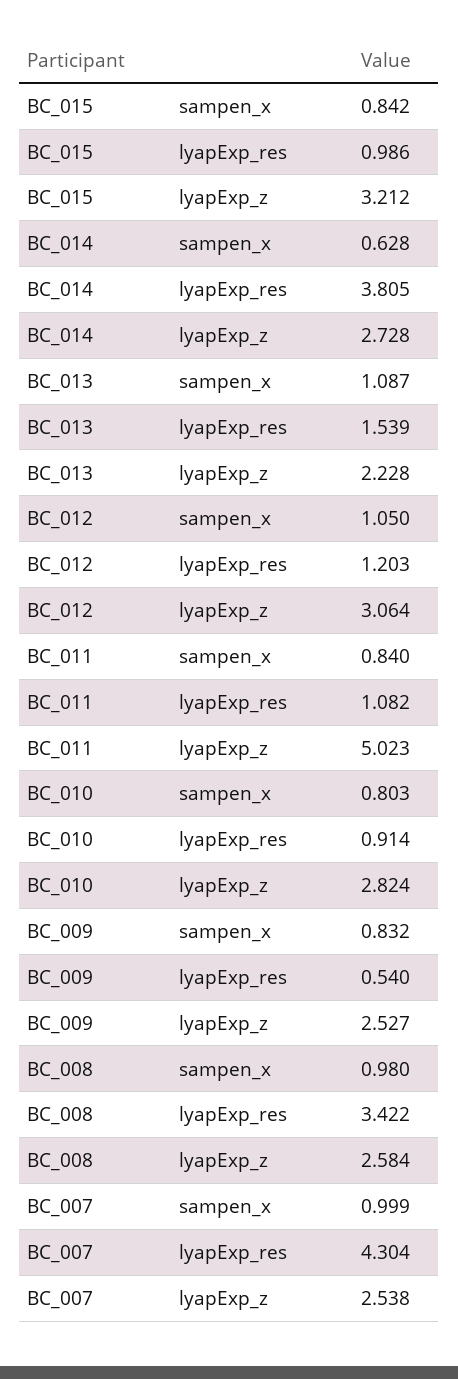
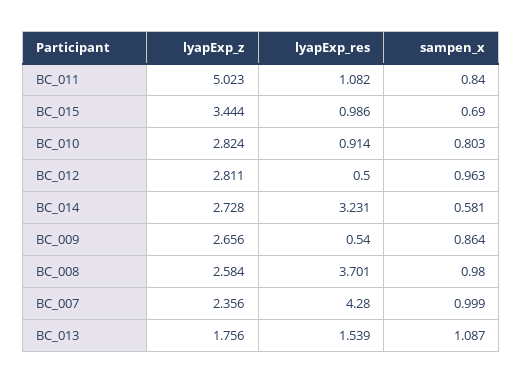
BC_015, sampen_x: 0.842 -> 0.69
BC_015, lyapExp_z: 3.212 -> 3.444
BC_014, sampen_x: 0.628 -> 0.581
BC_014, lyapExp_res: 3.805 -> 3.231
BC_013, lyapExp_z: 2.228 -> 1.756
BC_012, sampen_x: 1.05 -> 0.963
BC_012, lyapExp_res: 1.203 -> 0.5
BC_012, lyapExp_z: 3.064 -> 2.811
BC_009, sampen_x: 0.832 -> 0.864
BC_009, lyapExp_z: 2.527 -> 2.656
BC_008, lyapExp_res: 3.422 -> 3.701
BC_007, lyapExp_res: 4.304 -> 4.28
BC_007, lyapExp_z: 2.538 -> 2.356

